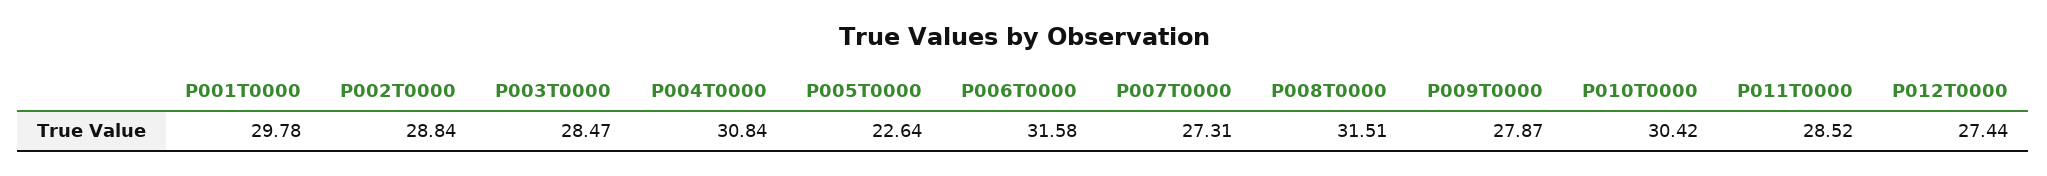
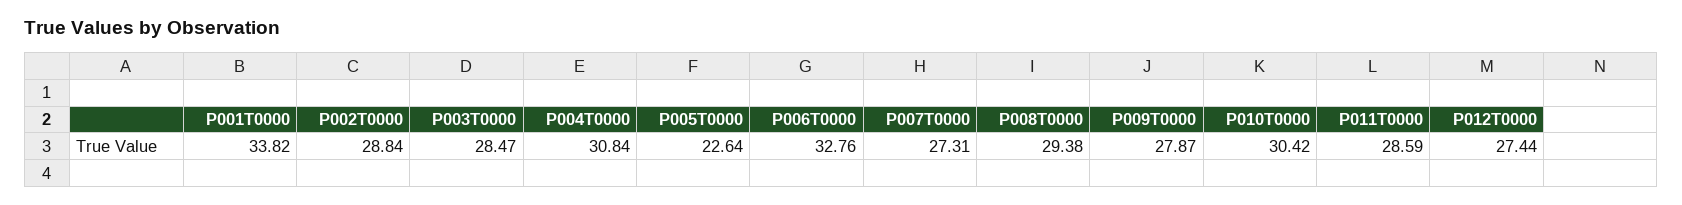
P001T0000: 29.78 -> 33.82
P006T0000: 31.58 -> 32.76
P008T0000: 31.51 -> 29.38
P011T0000: 28.52 -> 28.59

